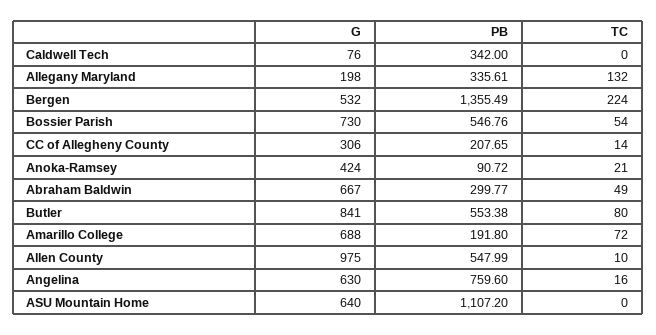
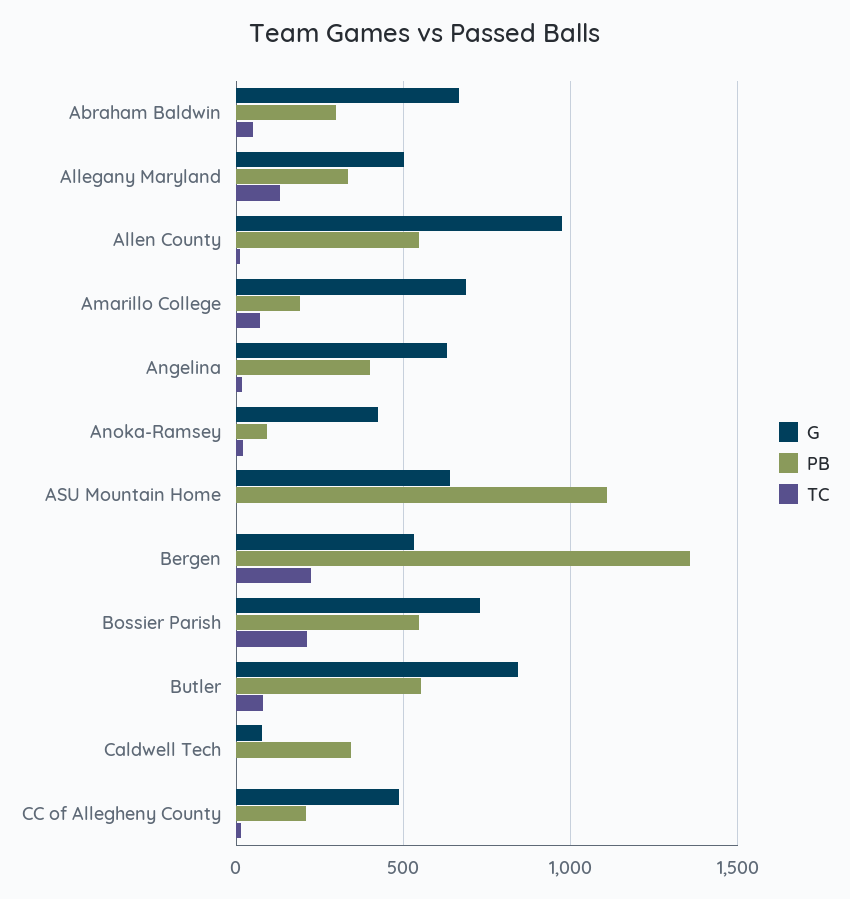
G, Allegany Maryland: 198 -> 500
TC, Bossier Parish: 54 -> 200
G, CC of Allegheny County: 306 -> 500
PB, Angelina: 759.6 -> 400

